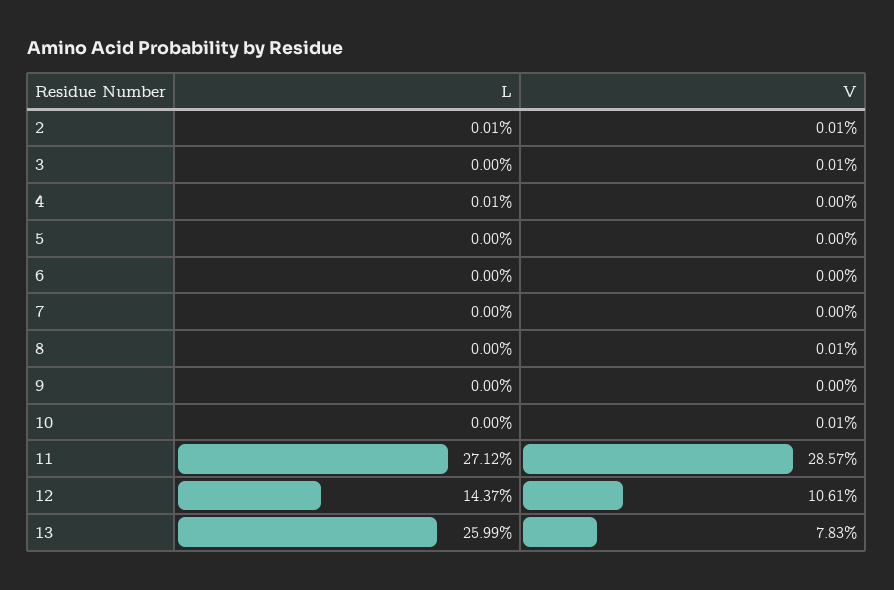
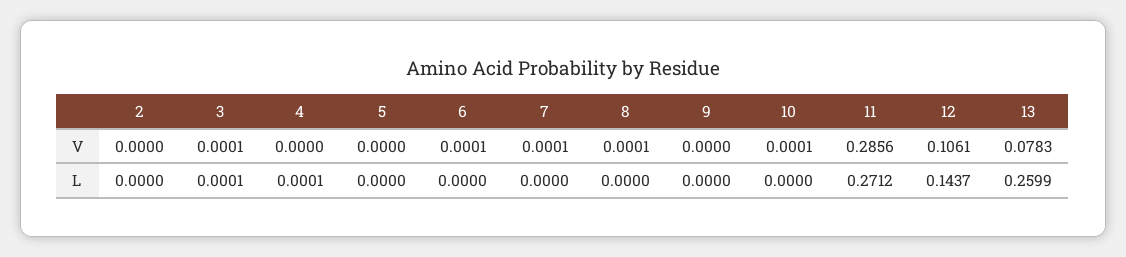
L, 2: 0.0001 -> 0
V, 2: 0.0001 -> 0
L, 3: 0 -> 0.0001
V, 6: 0 -> 0.0001
V, 7: 0 -> 0.0001
V, 11: 0.2857 -> 0.2856

